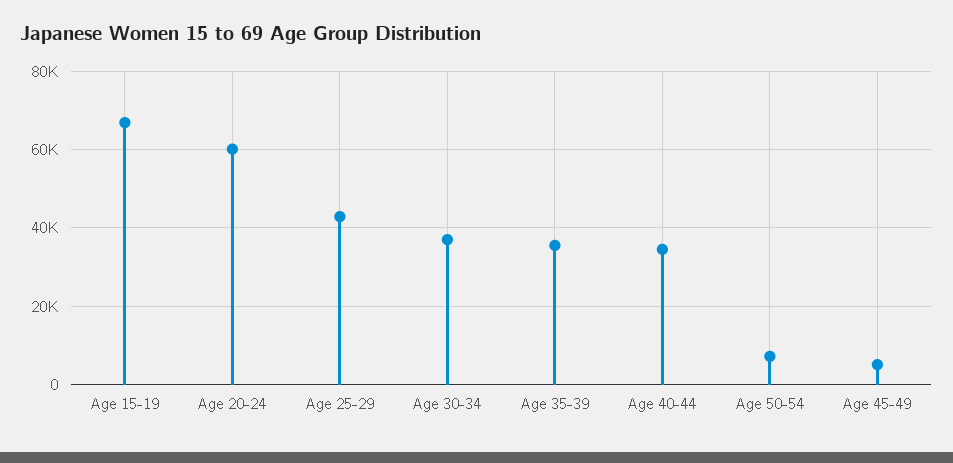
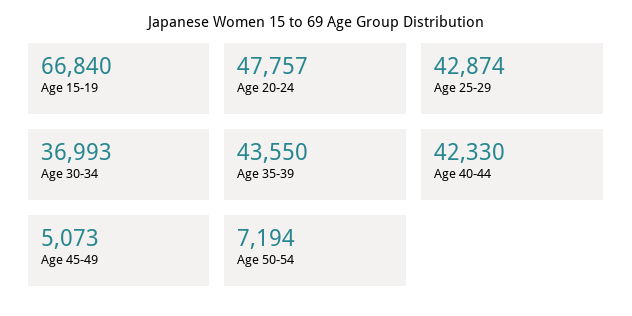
Age 20-24: 60000 -> 47757
Age 35-39: 36000 -> 43550
Age 40-44: 34000 -> 42330

